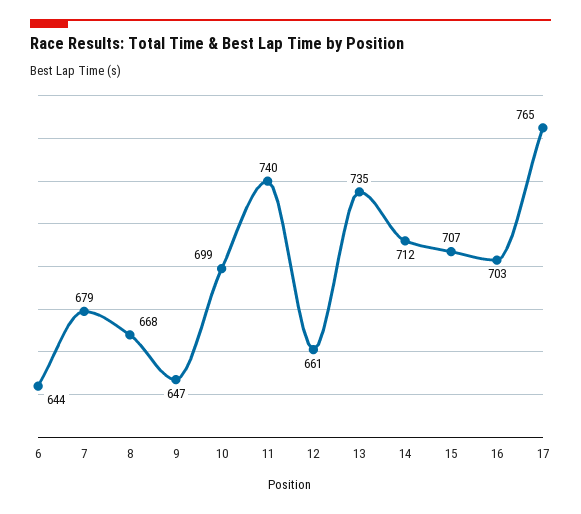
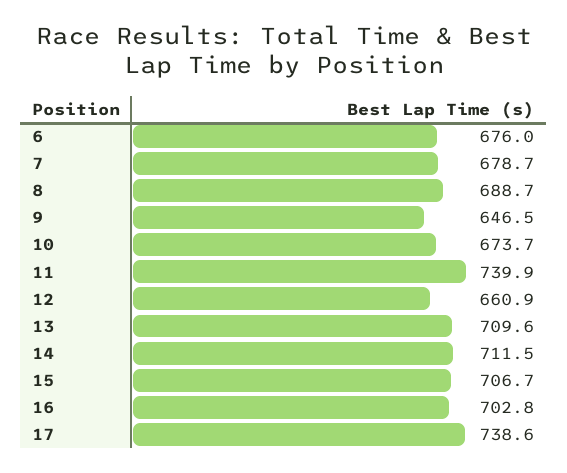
6: 644 -> 676
8: 668 -> 688.7
10: 699 -> 673.7
13: 735 -> 709.6
17: 765 -> 738.6

